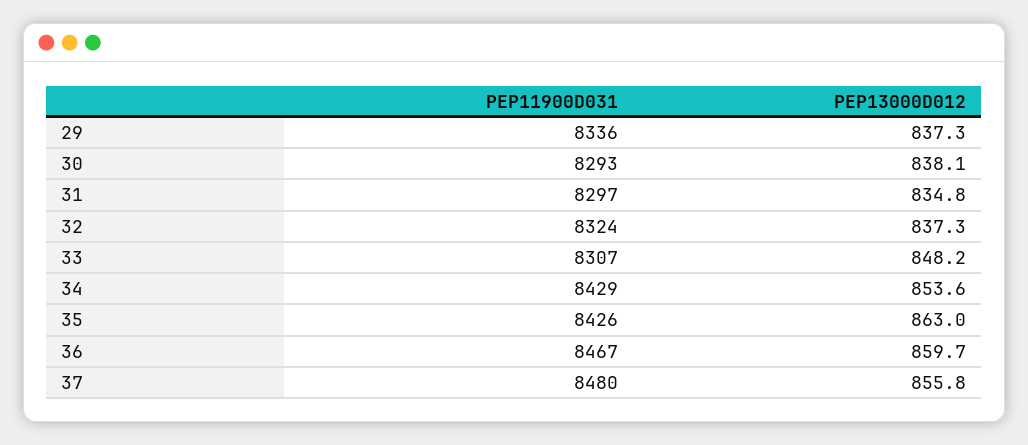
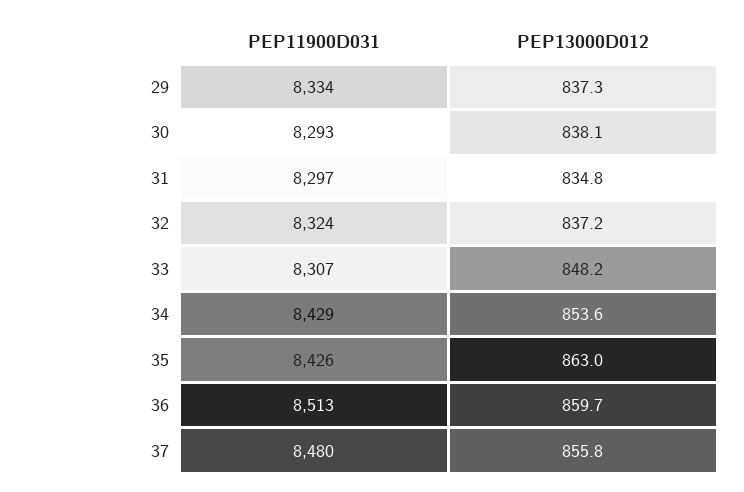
PEP11900D031, 29: 8336 -> 8334
PEP13000D012, 32: 837.3 -> 837.2
PEP11900D031, 36: 8467 -> 8513

